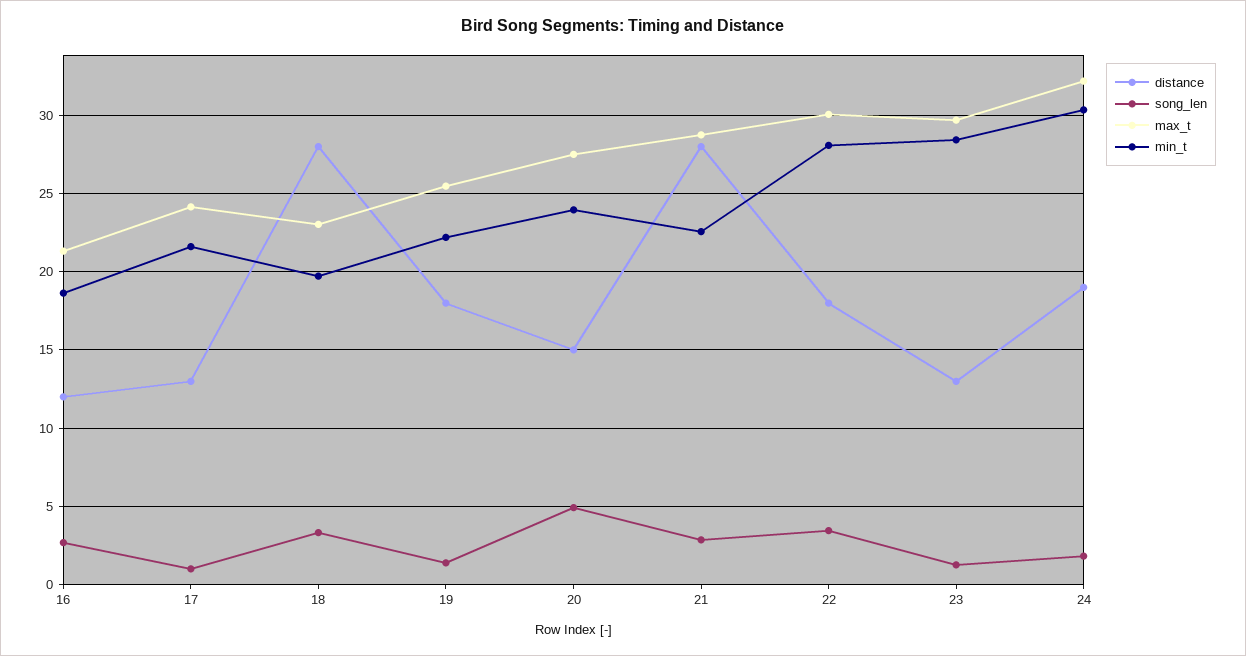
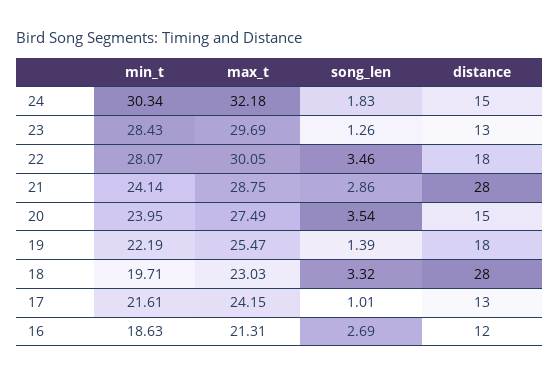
song_len, 20: 5 -> 3.54
min_t, 21: 22.5 -> 24.14
distance, 24: 19 -> 15

